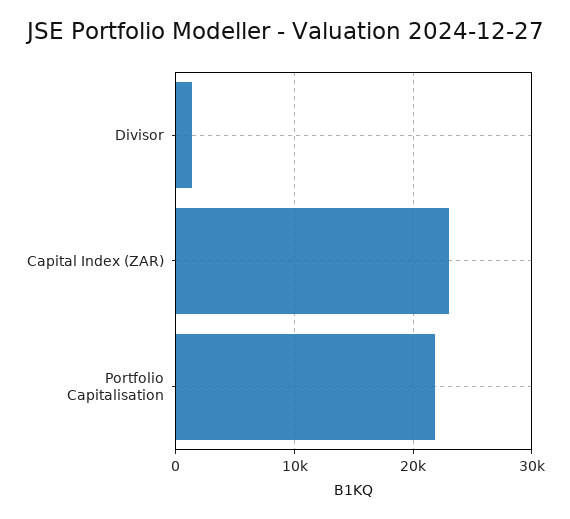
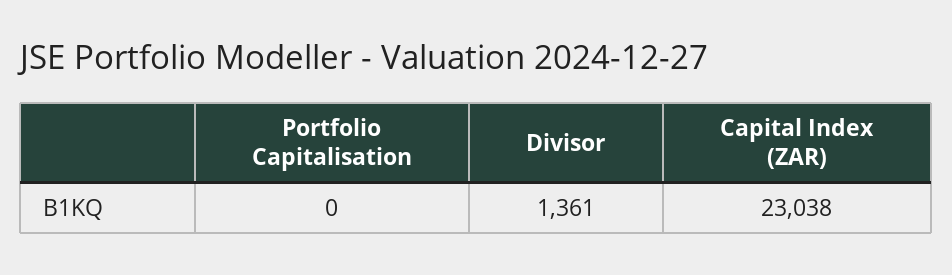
Portfolio Capitalisation: 22000 -> 0

